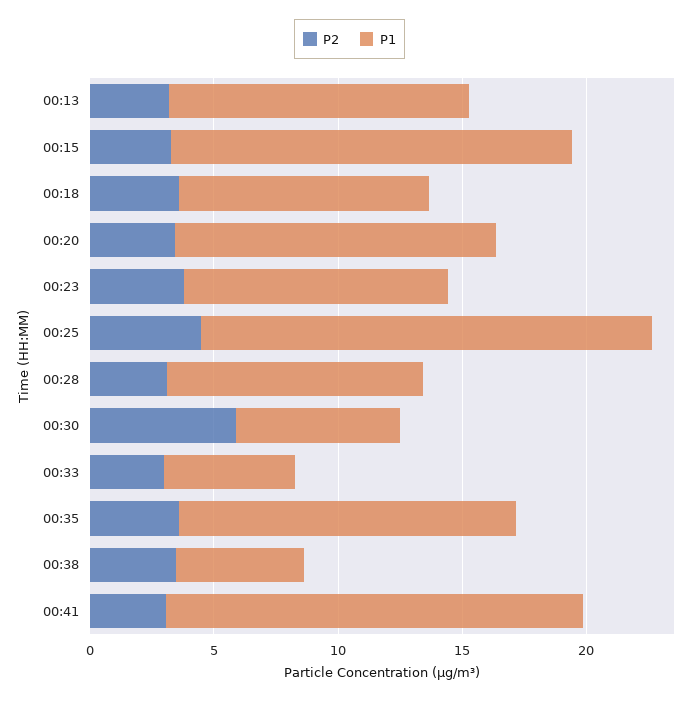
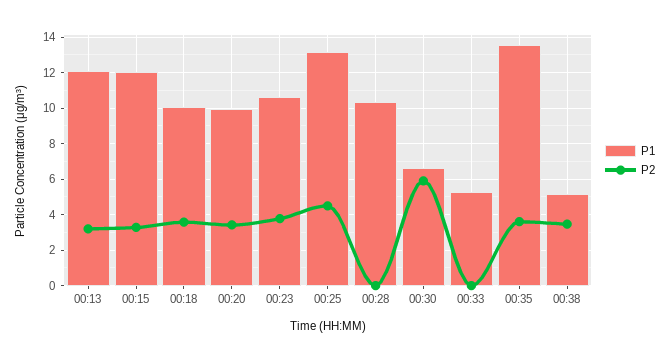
P1, 00:15: 16 -> 12
P1, 00:20: 13 -> 10
P1, 00:25: 18 -> 13
P2, 00:28: 3 -> 0
P2, 00:33: 3 -> 0
P2, 00:41: 3 -> none
P1, 00:41: 17 -> none

